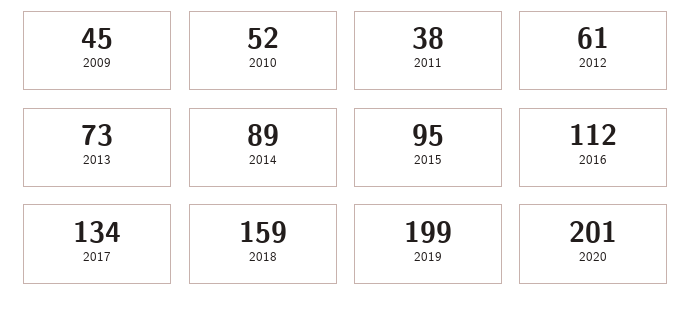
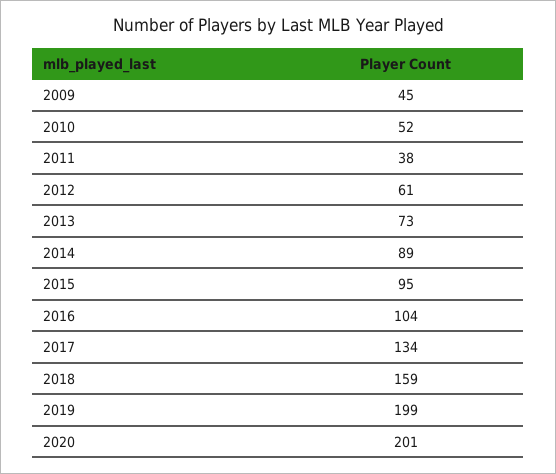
2016: 112 -> 104

